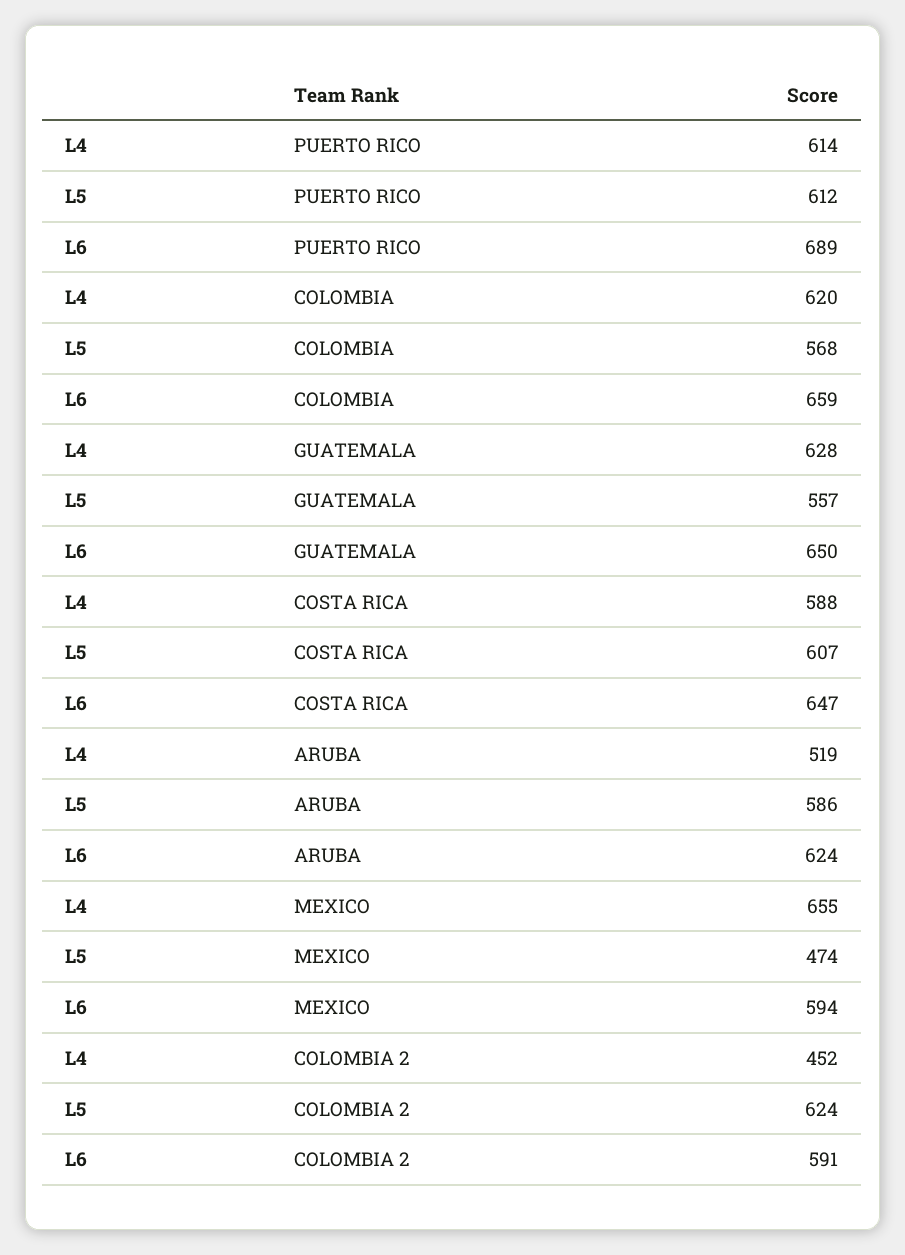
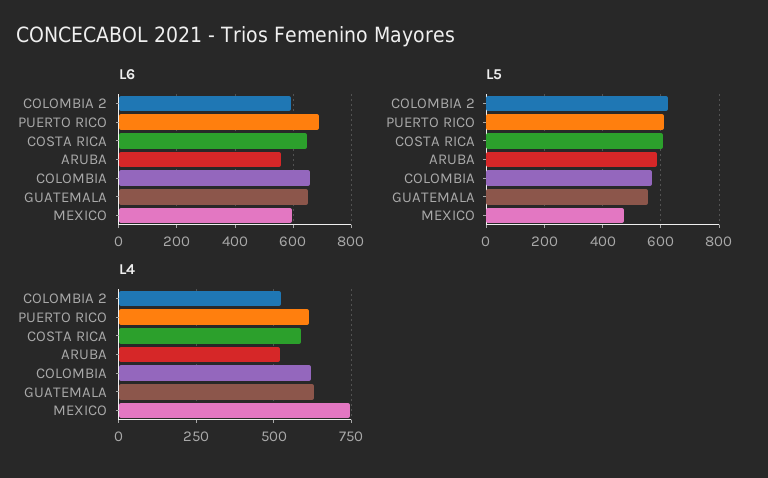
L6, ARUBA: 624 -> 550
L4, MEXICO: 655 -> 750
L4, COLOMBIA 2: 452 -> 525

